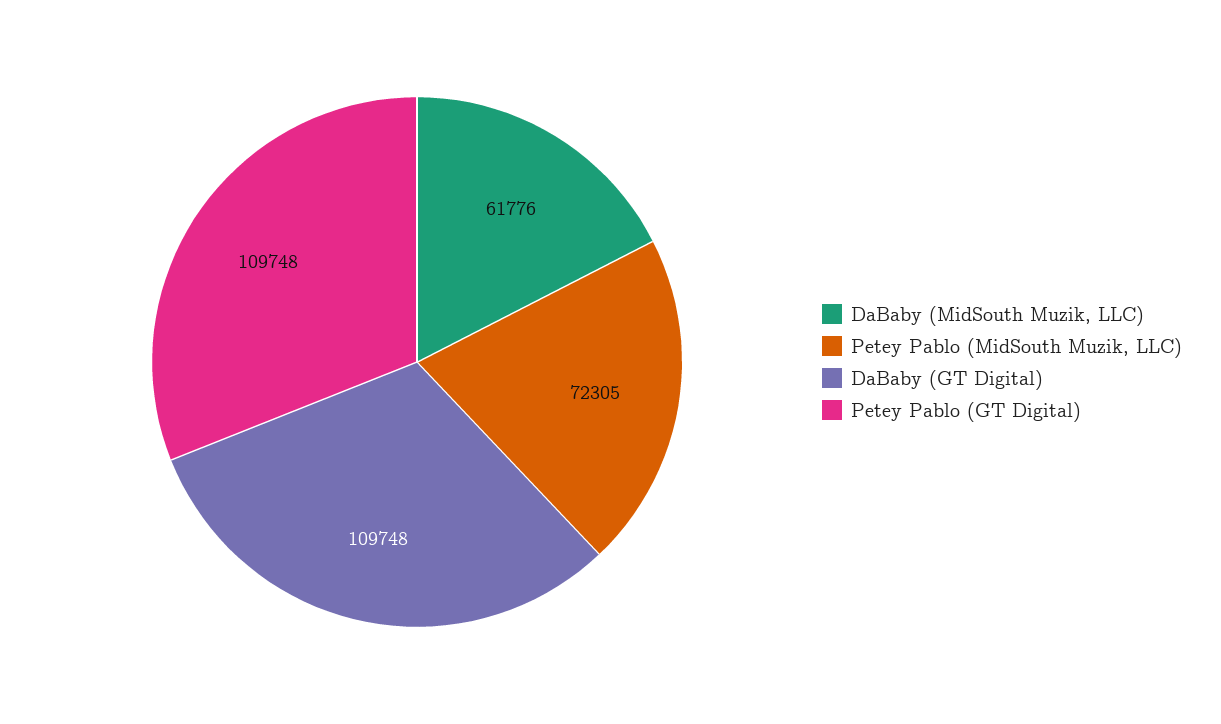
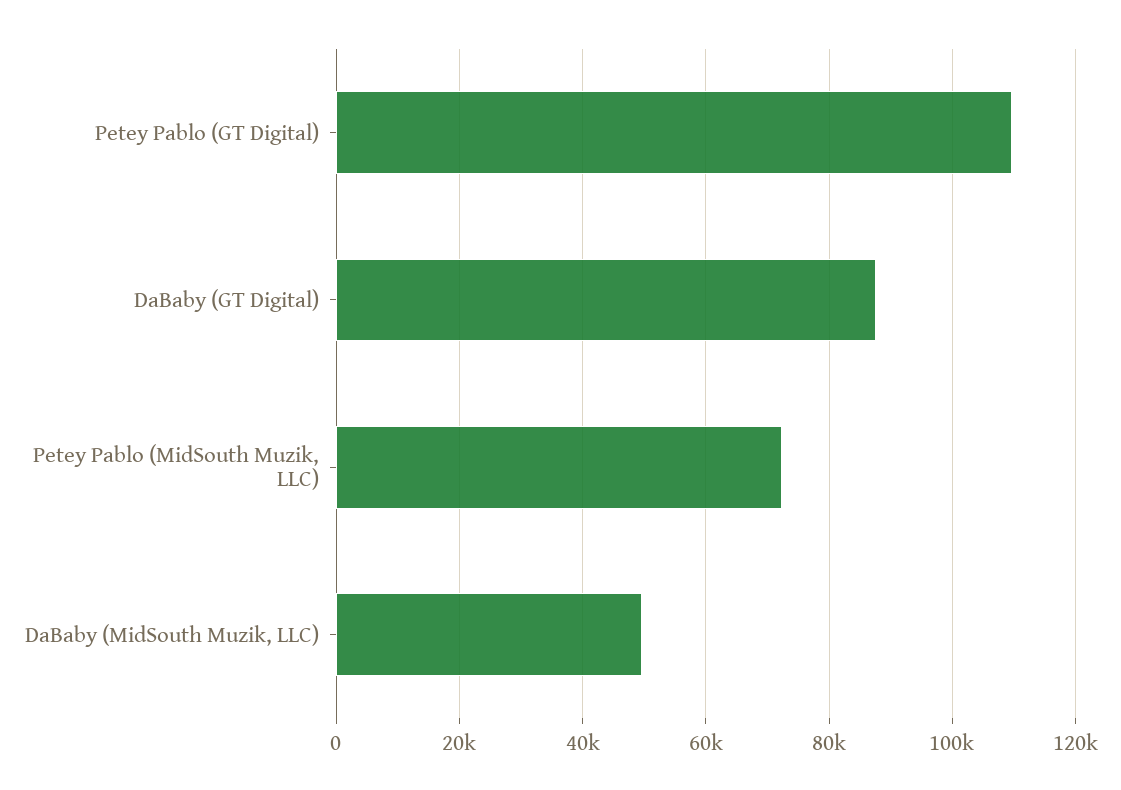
DaBaby (MidSouth Muzik, LLC): 61776 -> 50000
DaBaby (GT Digital): 109748 -> 88000

